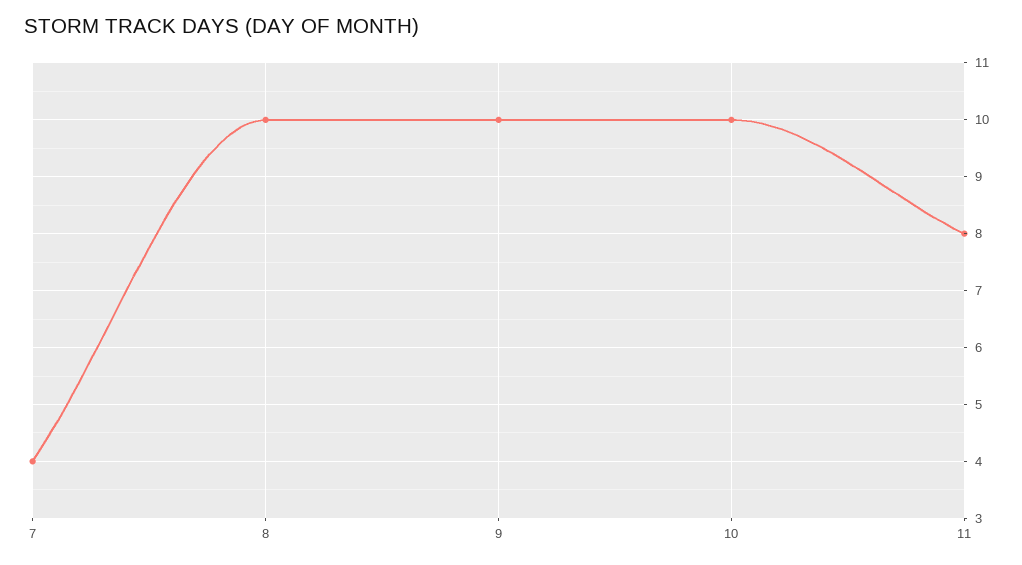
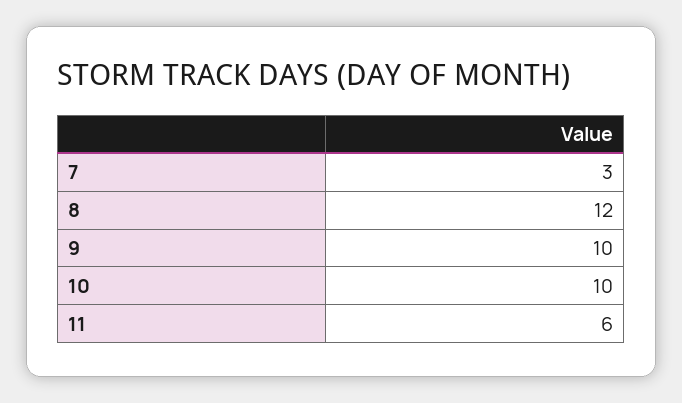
7: 4 -> 3
8: 10 -> 12
11: 8 -> 6

